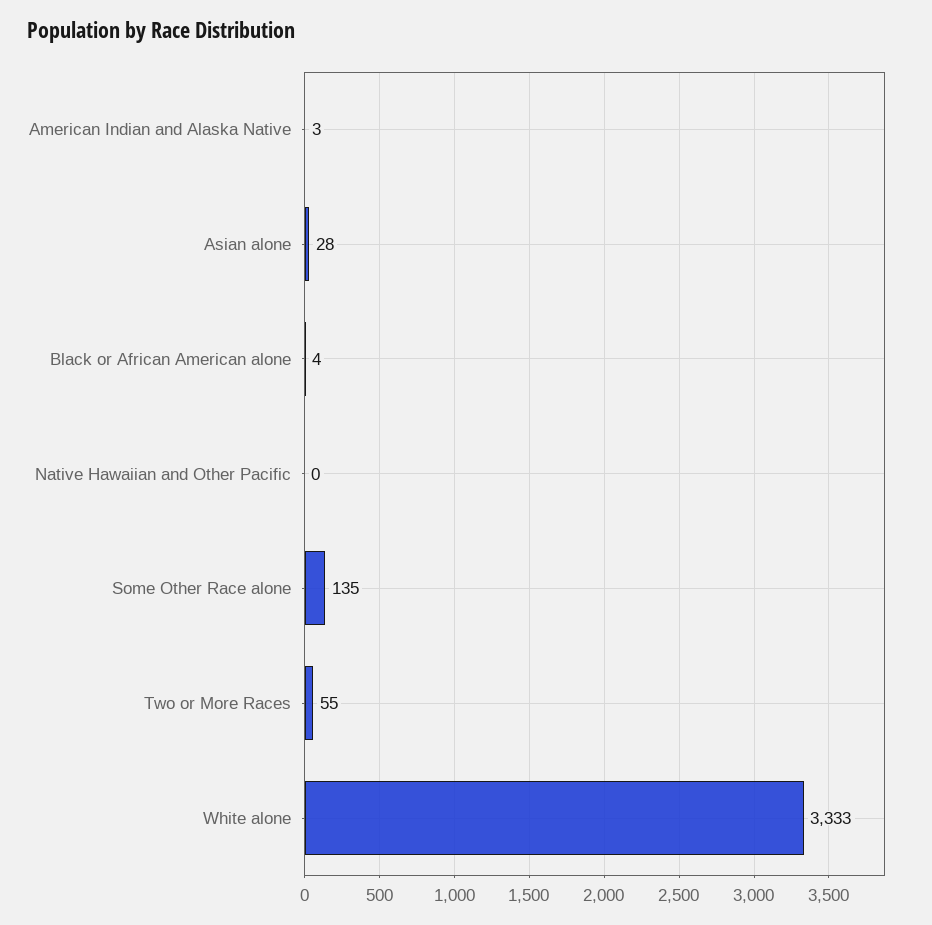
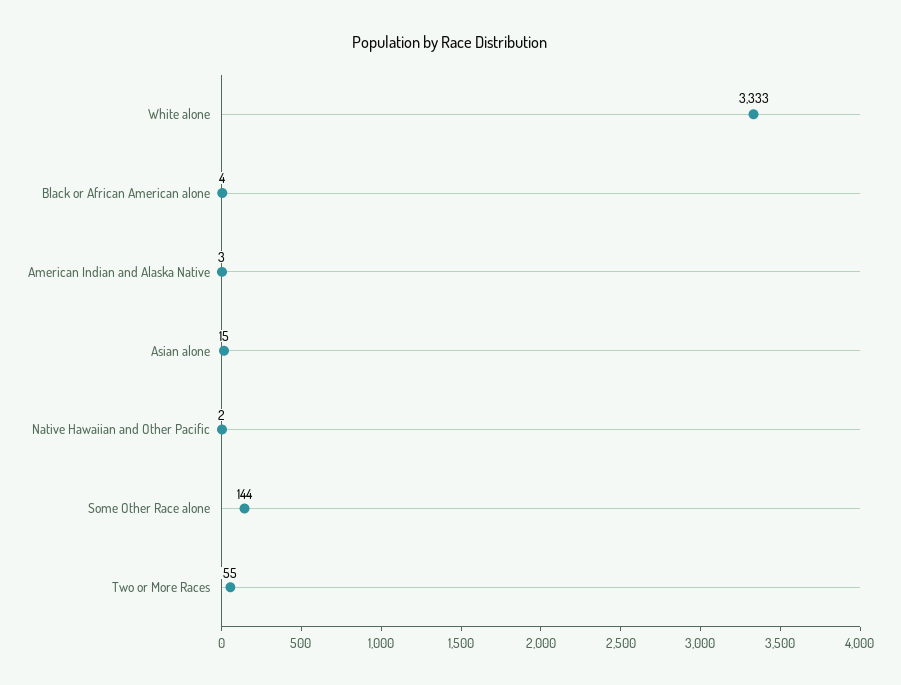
Asian alone: 28 -> 15
Native Hawaiian and Other Pacific: 0 -> 2
Some Other Race alone: 135 -> 144

